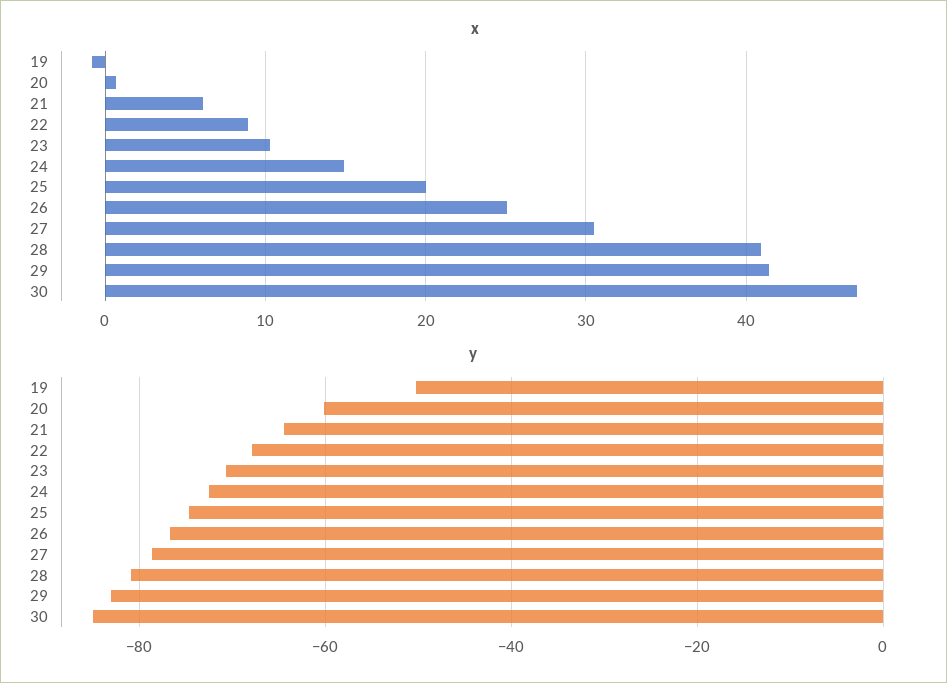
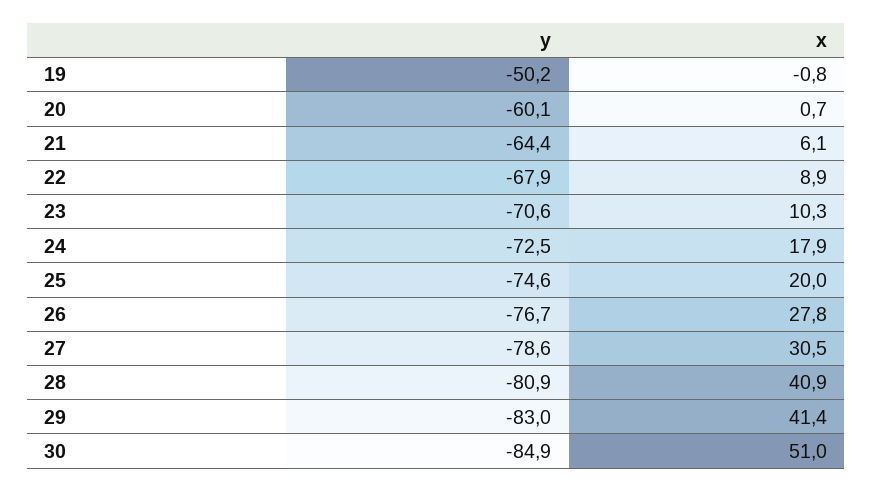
x, 24: 15 -> 17.9
x, 26: 25 -> 27.8
x, 30: 47 -> 51

